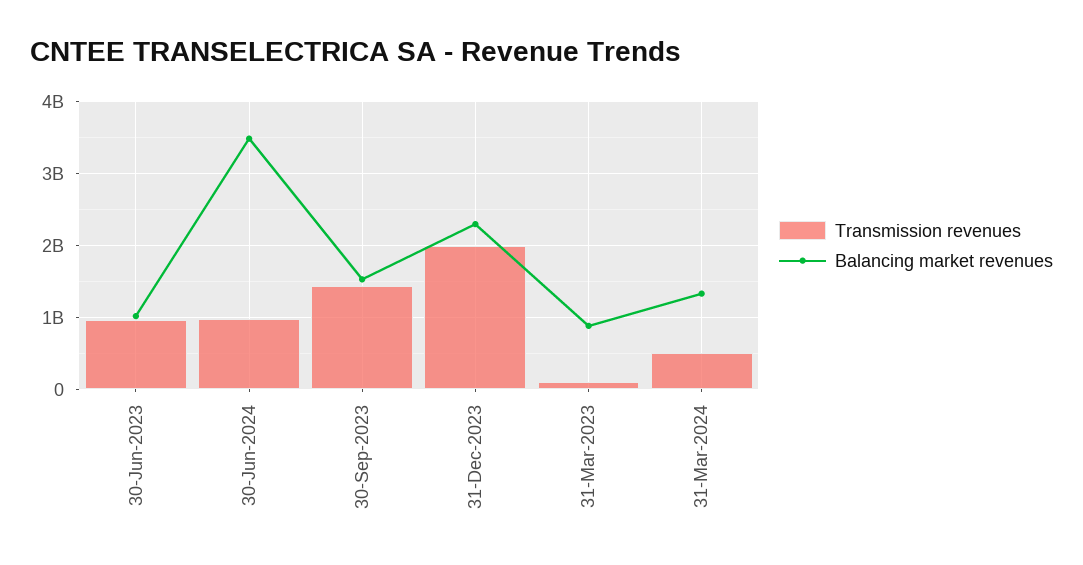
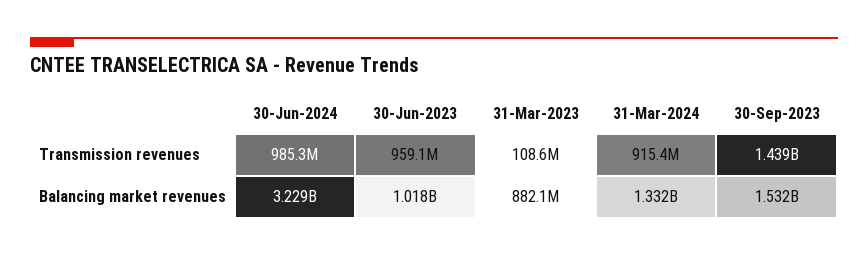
Balancing market revenues, 30-Jun-2024: 3500000000 -> 3229000000
Transmission revenues, 31-Dec-2023: 2000000000 -> none
Balancing market revenues, 31-Dec-2023: 2300000000 -> none
Transmission revenues, 31-Mar-2024: 500000000 -> 915400000

